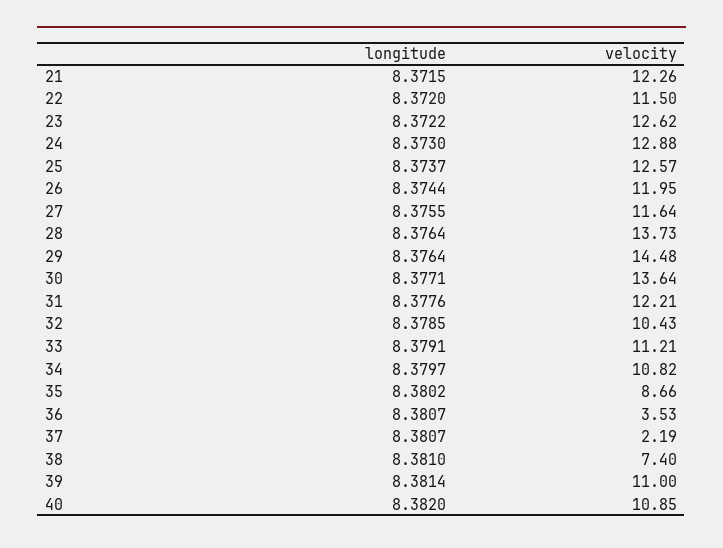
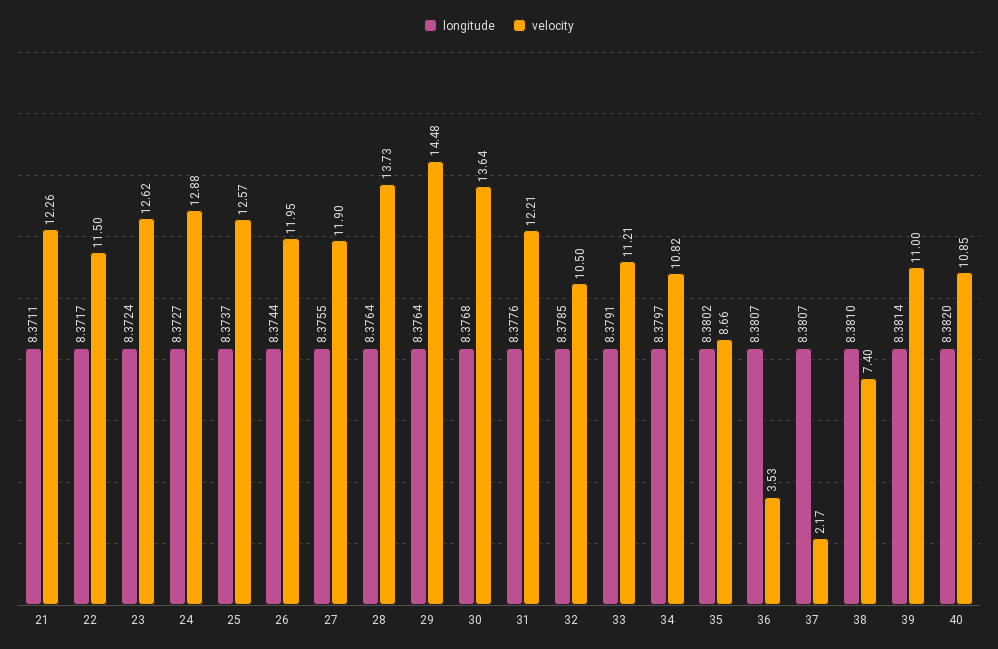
longitude, 21: 8.3715 -> 8.3711
longitude, 22: 8.372 -> 8.3717
longitude, 23: 8.3722 -> 8.3724
longitude, 24: 8.373 -> 8.3727
velocity, 27: 11.64 -> 11.9
longitude, 30: 8.3771 -> 8.3768
velocity, 32: 10.43 -> 10.5
velocity, 37: 2.19 -> 2.17

